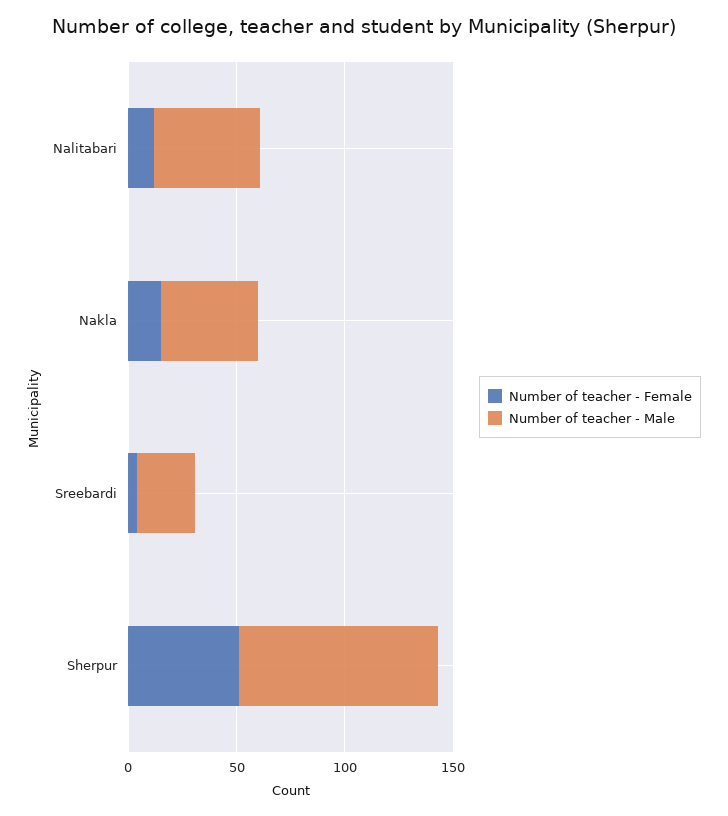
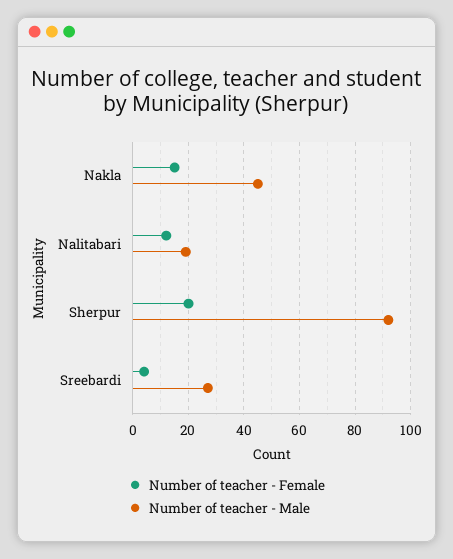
Number of teacher - Male, Nalitabari: 50 -> 20
Number of teacher - Female, Sherpur: 50 -> 20

